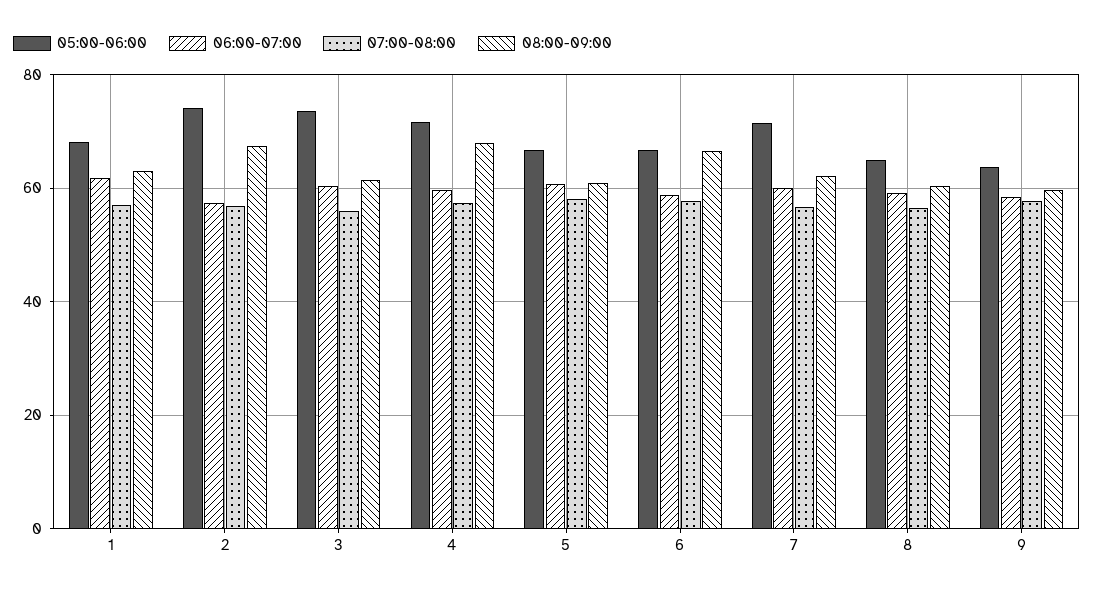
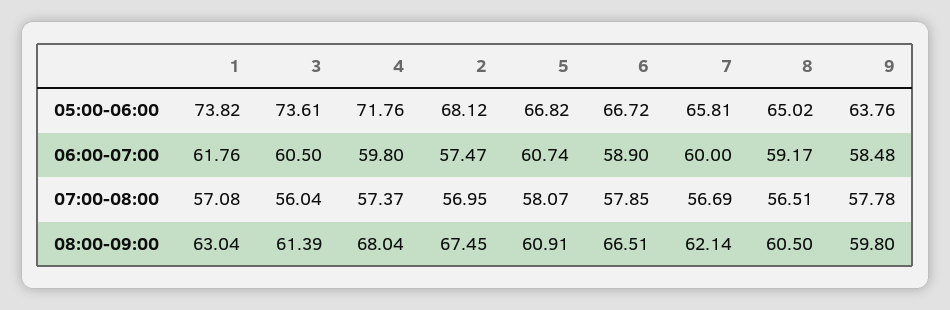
05:00-06:00, 1: 68 -> 73.82
05:00-06:00, 2: 74 -> 68.12
05:00-06:00, 7: 72 -> 65.81

